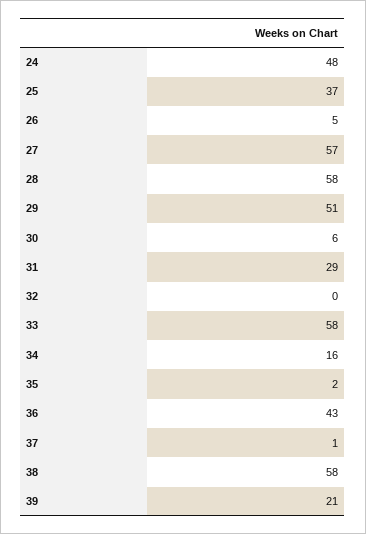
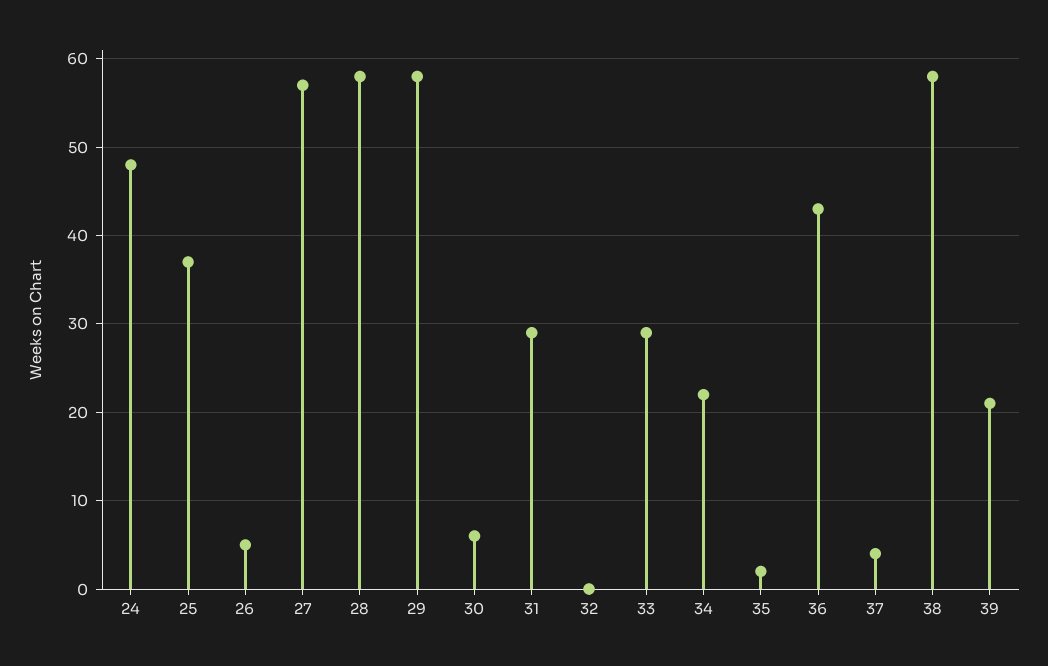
29: 51 -> 58
33: 58 -> 29
34: 16 -> 22
37: 1 -> 4

